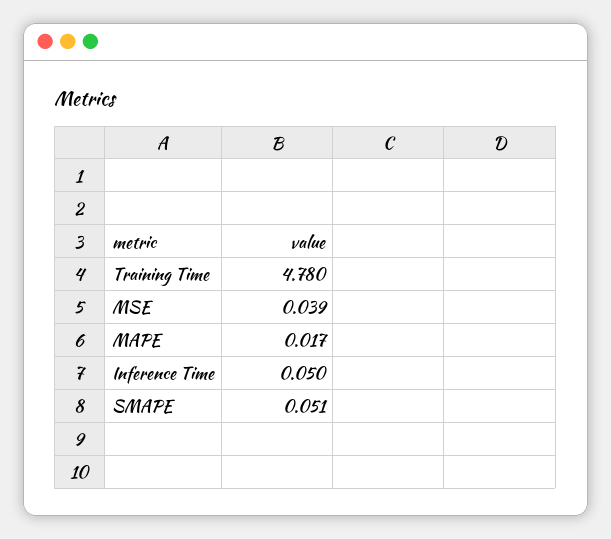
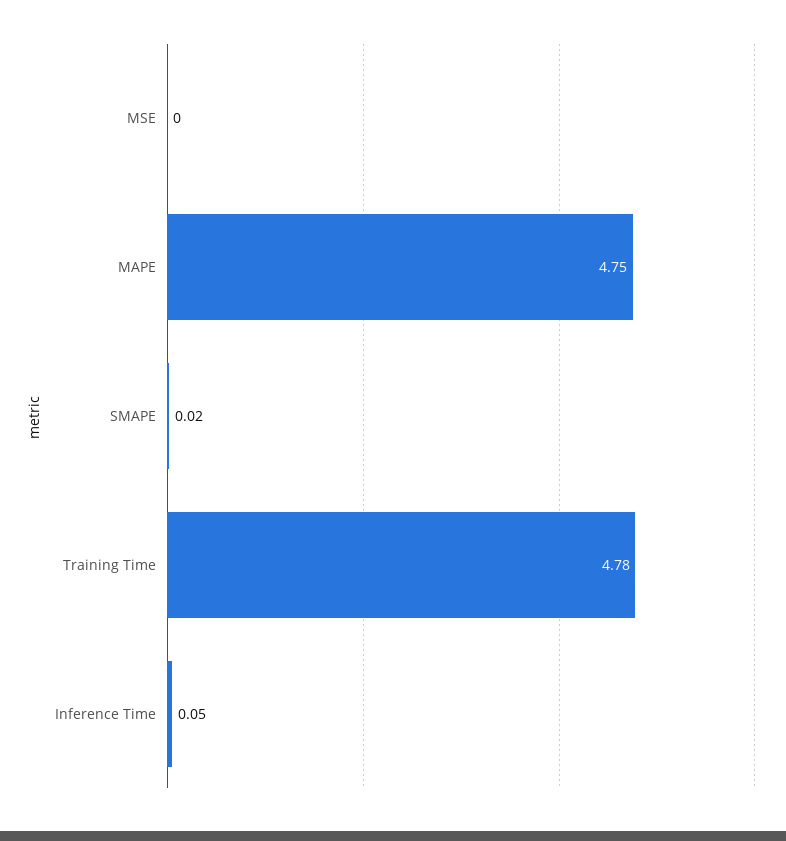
MSE: 0.039 -> 0
MAPE: 0.017 -> 4.75
SMAPE: 0.051 -> 0.02

